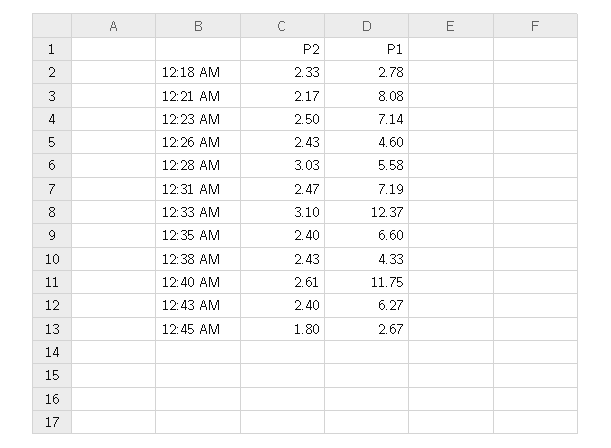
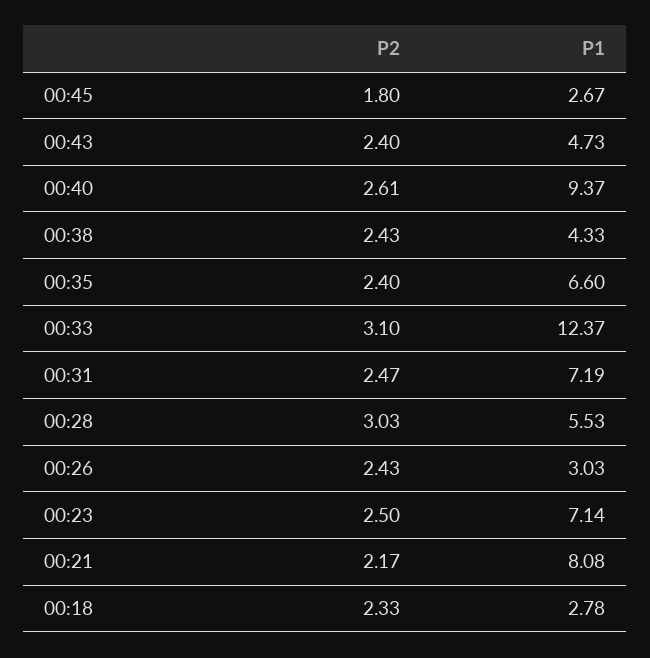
P1, 12:26 AM: 4.6 -> 3.03
P1, 12:28 AM: 5.58 -> 5.53
P1, 12:40 AM: 11.75 -> 9.37
P1, 12:43 AM: 6.27 -> 4.73

